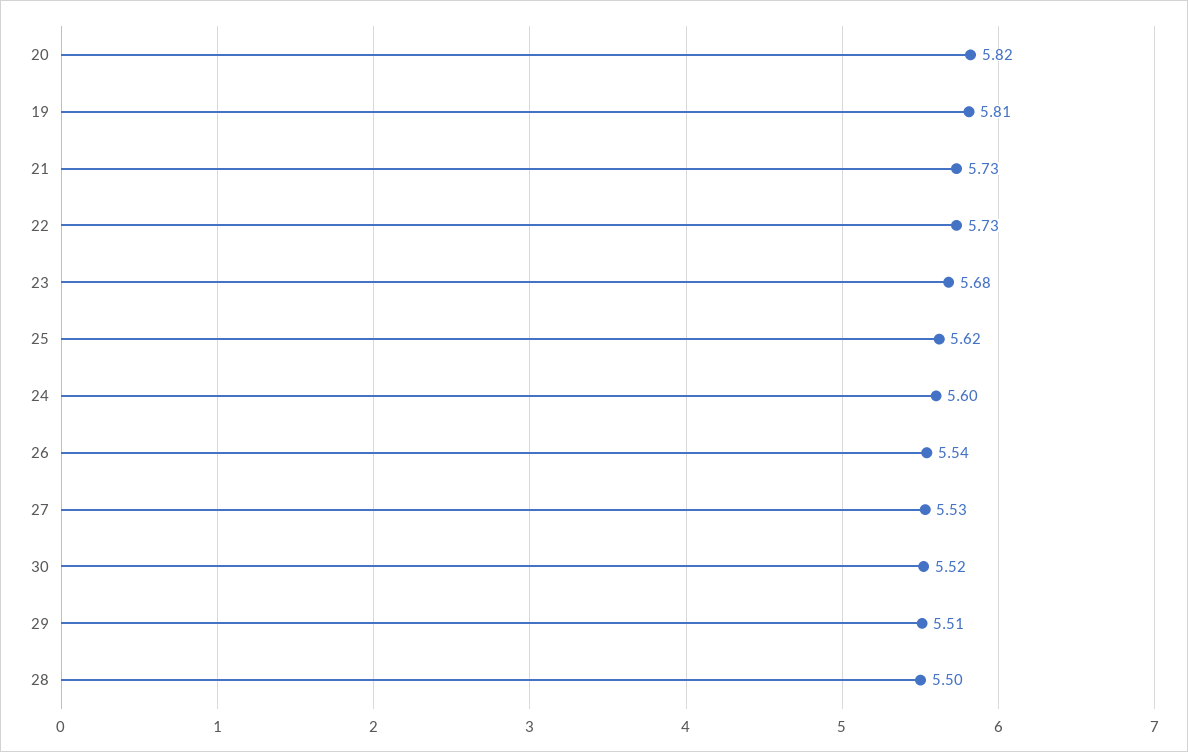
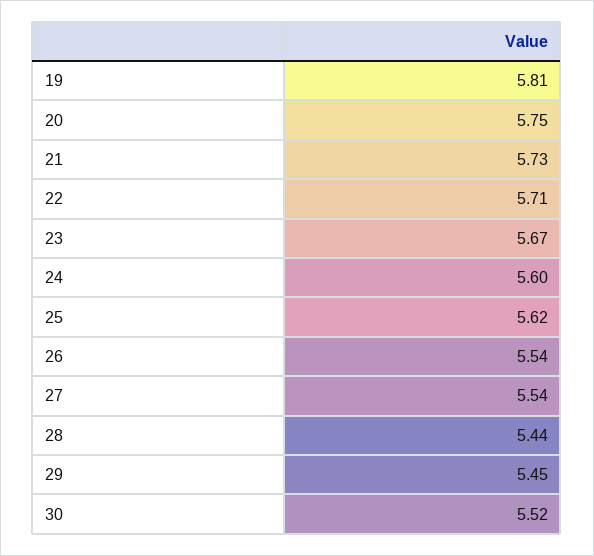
20: 5.82 -> 5.75
22: 5.73 -> 5.71
23: 5.68 -> 5.67
27: 5.53 -> 5.54
29: 5.51 -> 5.45
28: 5.5 -> 5.44

